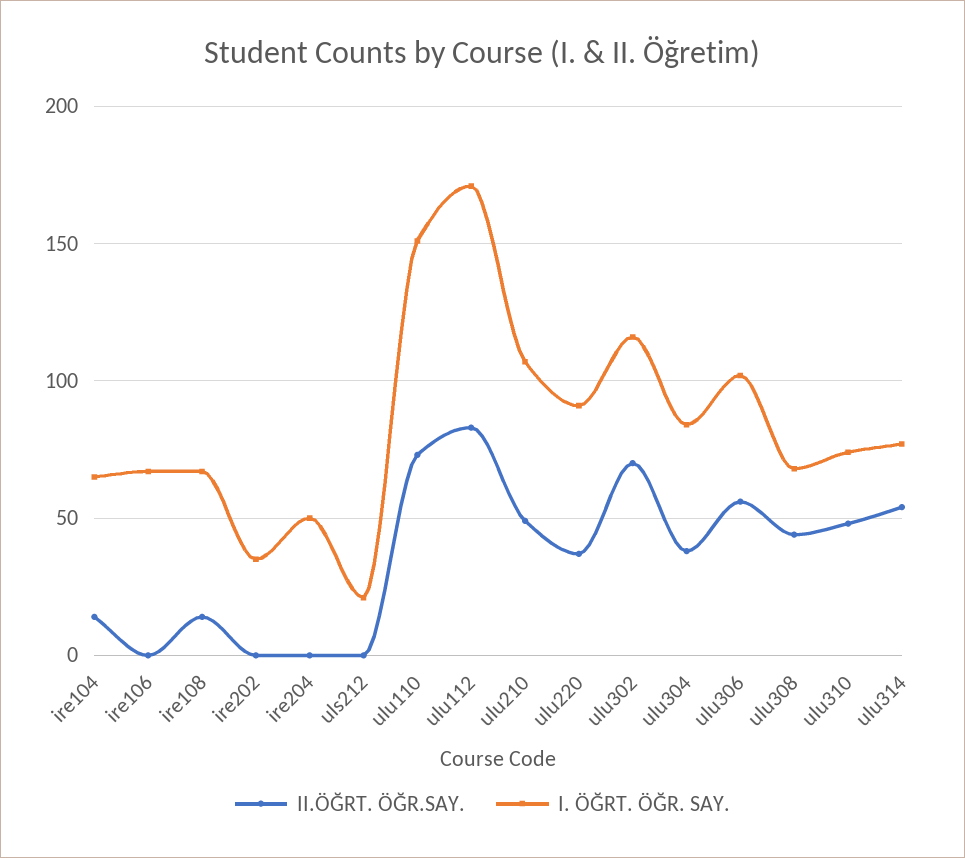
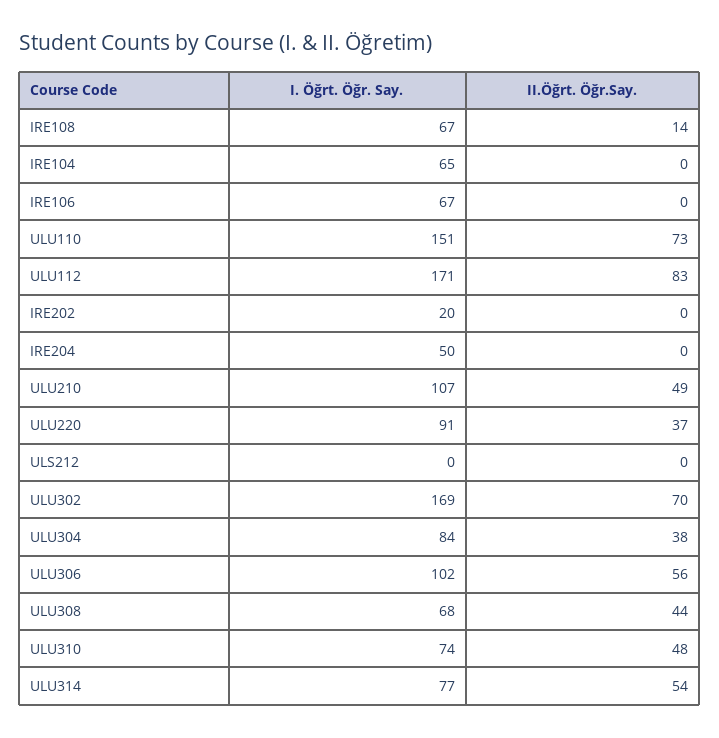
II.ÖĞRT. ÖĞR.SAY., ire104: 15 -> 0
I. ÖĞRT. ÖĞR. SAY., ire202: 35 -> 20
I. ÖĞRT. ÖĞR. SAY., uls212: 20 -> 0
I. ÖĞRT. ÖĞR. SAY., ulu302: 115 -> 169

